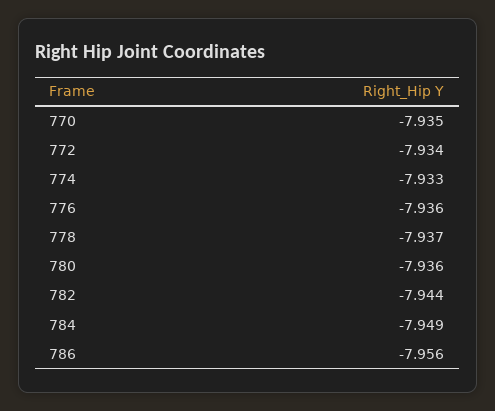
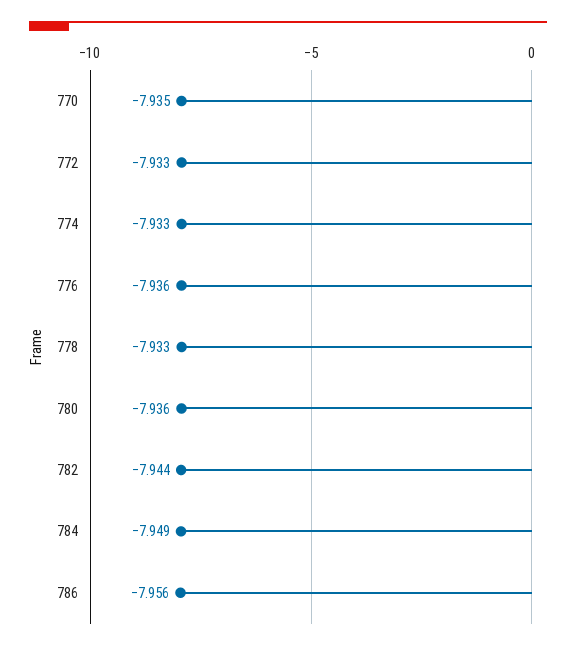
772: -7.934 -> -7.933
778: -7.937 -> -7.933

